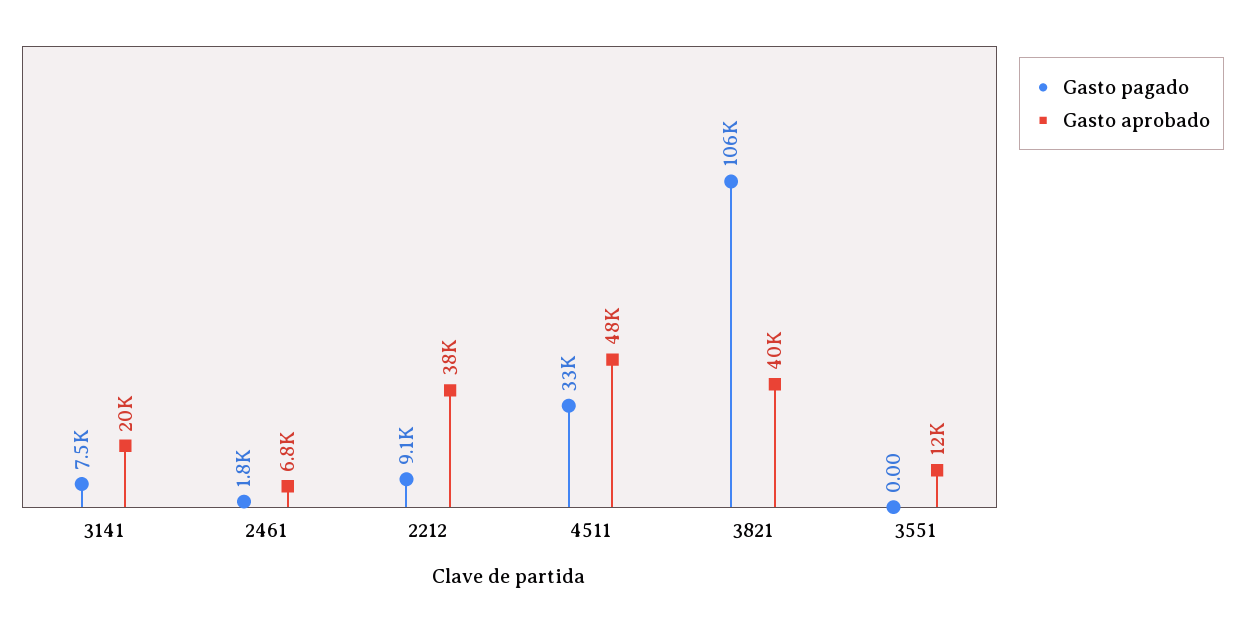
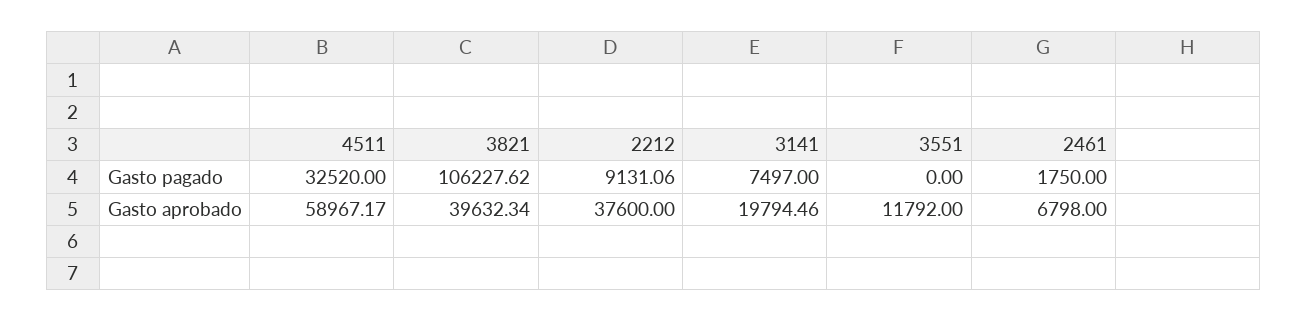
Gasto aprobado, 4511: 48000 -> 58967.17

